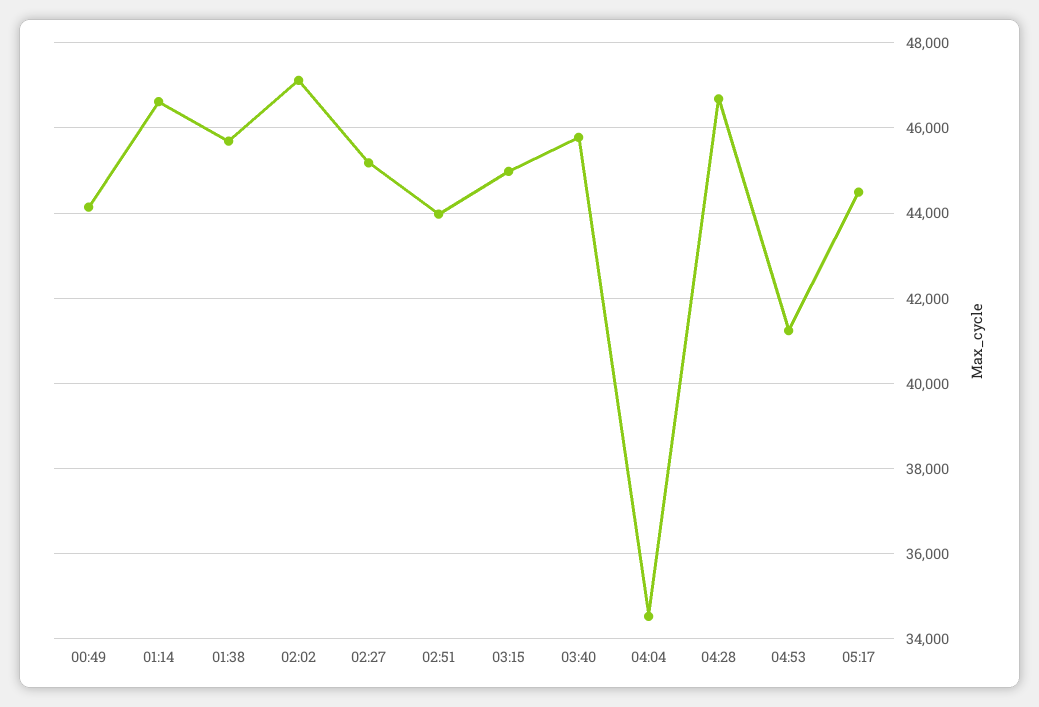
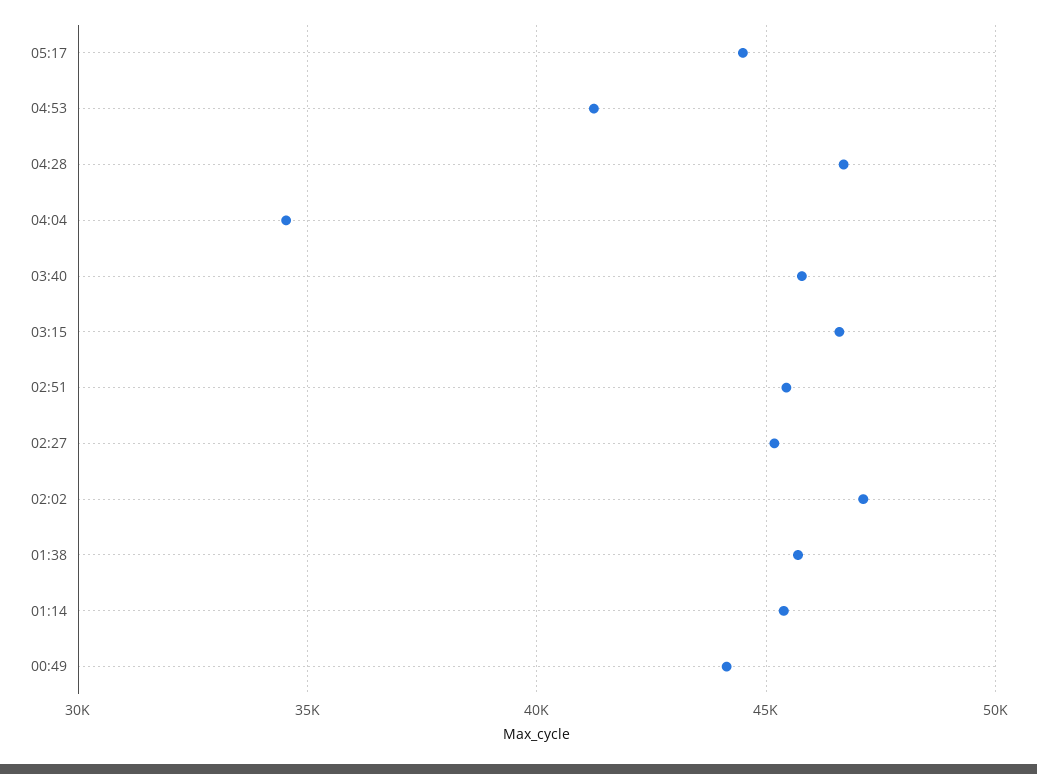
01:14: 46600 -> 45500
02:51: 44000 -> 45500
03:15: 45000 -> 46500

